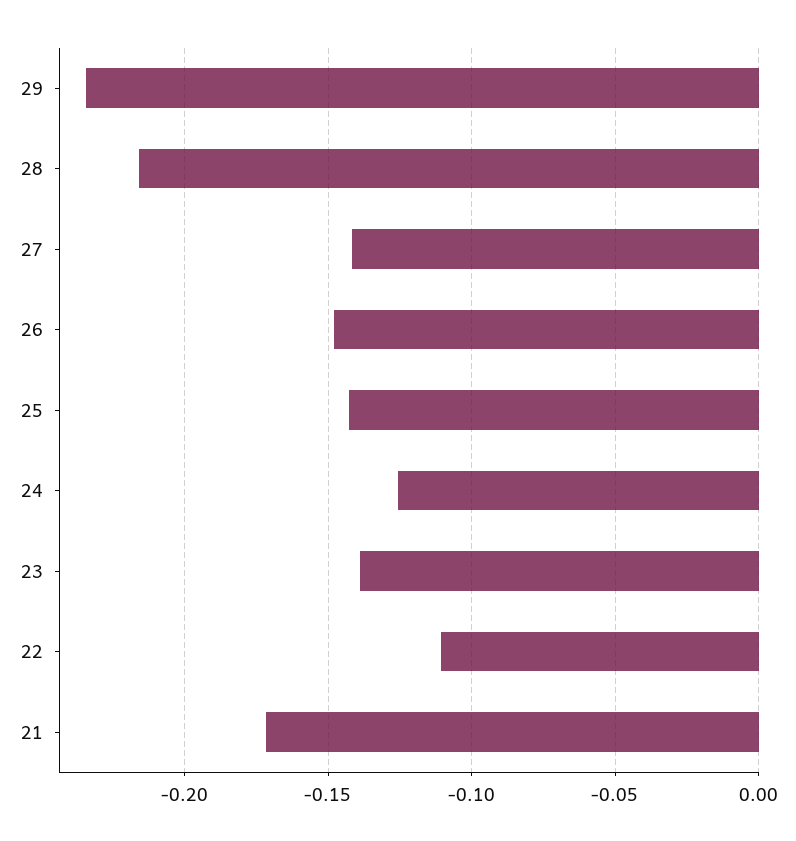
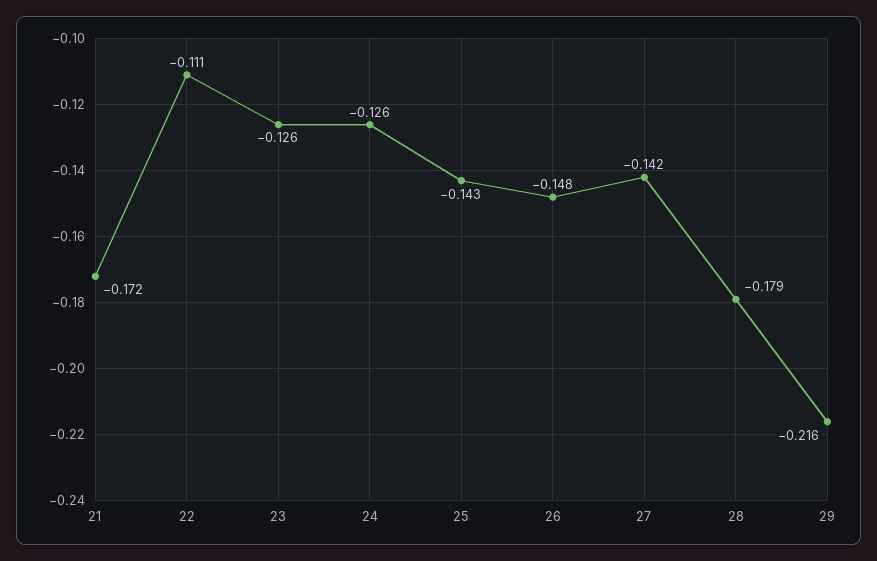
29: -0.235 -> -0.216
28: -0.215 -> -0.179
23: -0.14 -> -0.126

